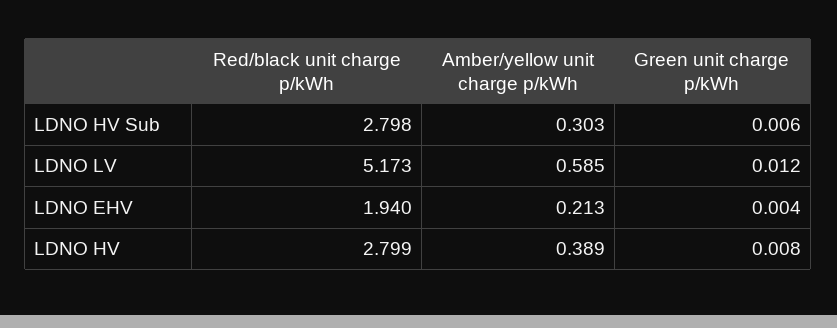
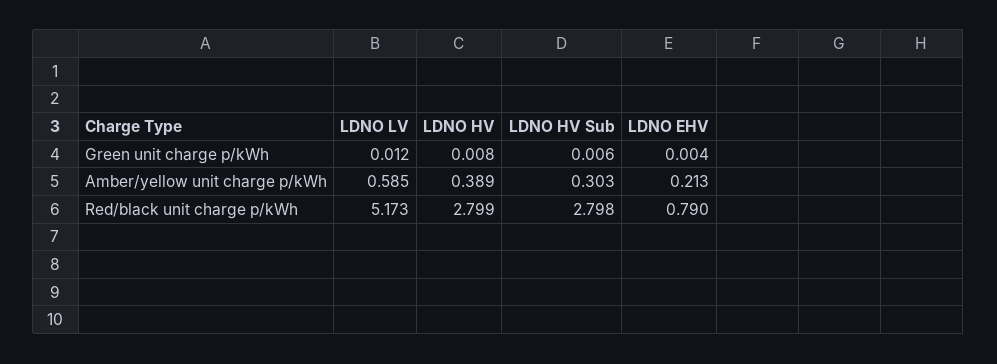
Red/black unit charge p/kWh, LDNO EHV: 1.94 -> 0.79

